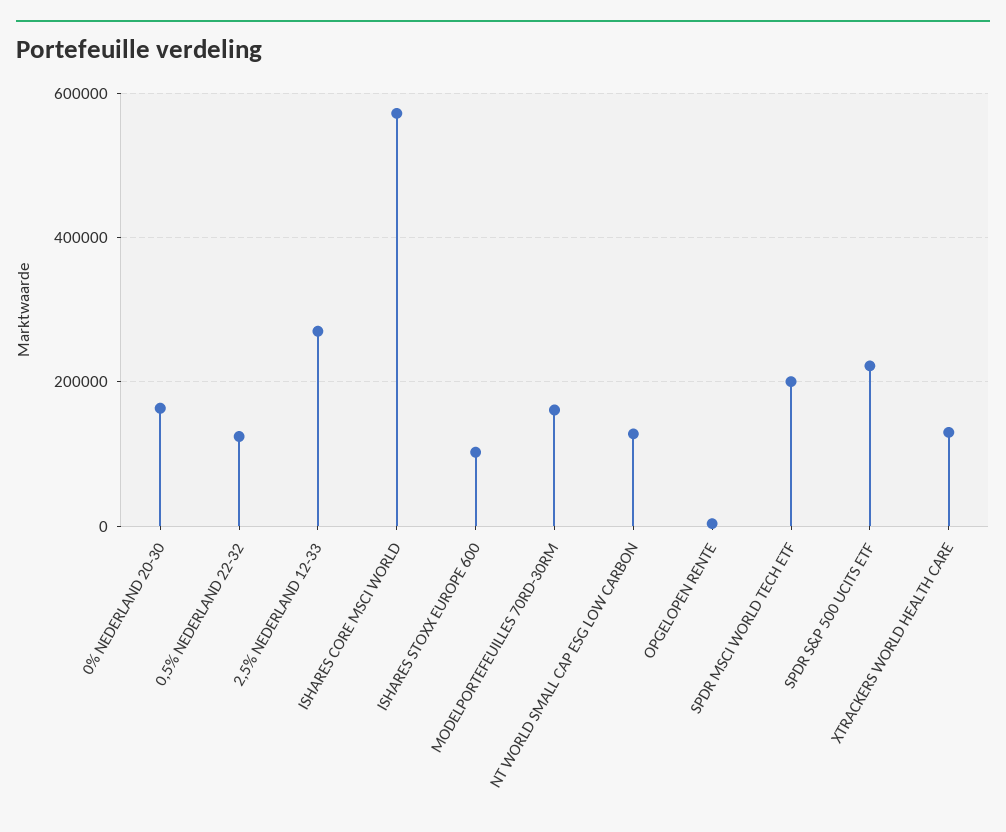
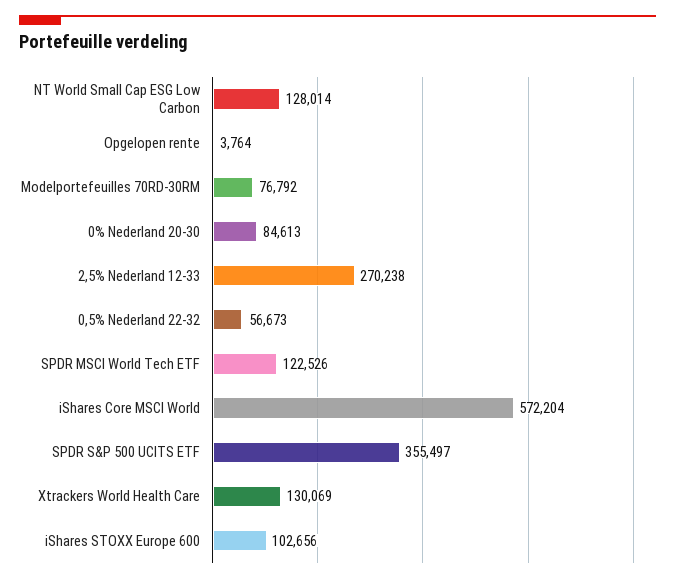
0% NEDERLAND 20-30: 160000 -> 84613
0,5% NEDERLAND 22-32: 120000 -> 56673
MODELPORTEFEUILLES 70RD-30RM: 160000 -> 76792
SPDR MSCI WORLD TECH ETF: 200000 -> 122526
SPDR S&P 500 UCITS ETF: 220000 -> 355497

